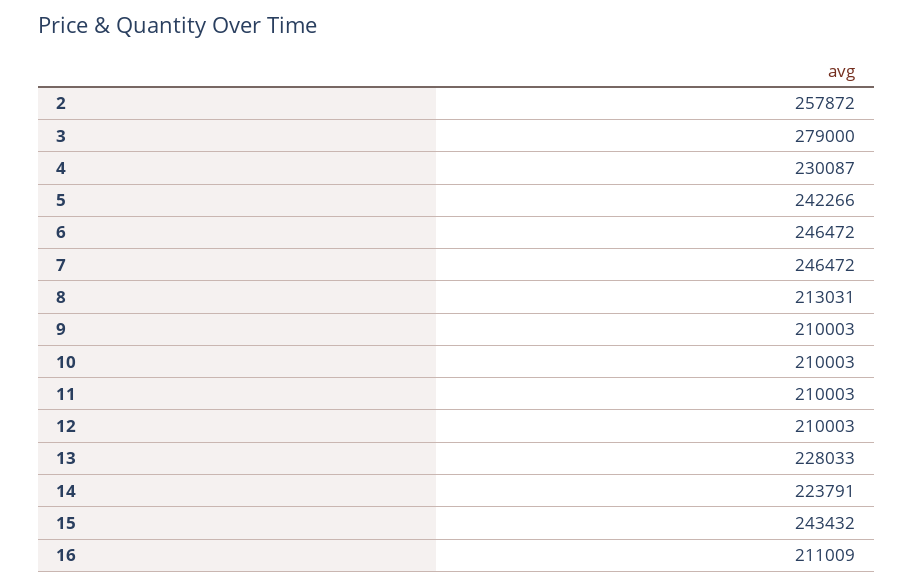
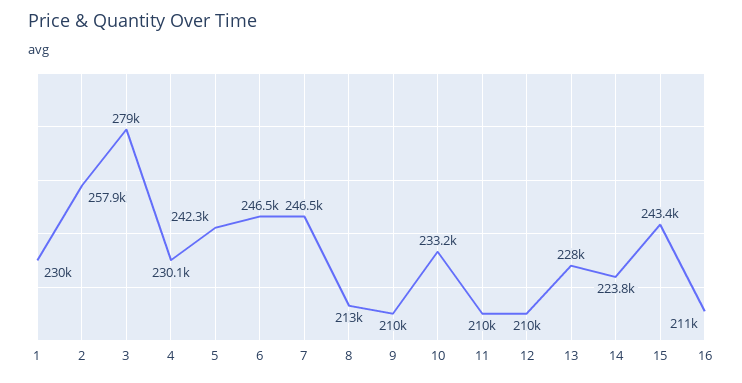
10: 210003 -> 233200
1: none -> 230000

